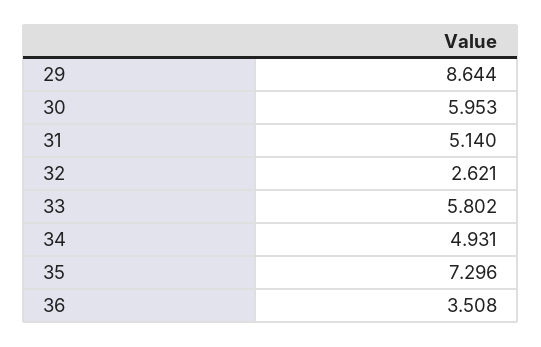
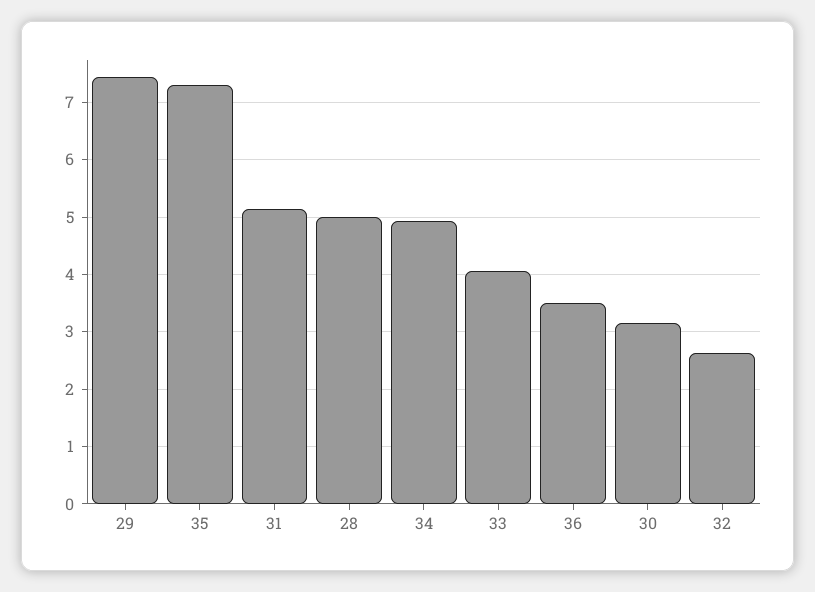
29: 8.644 -> 7.4
30: 5.953 -> 3.2
33: 5.802 -> 4
28: none -> 5

